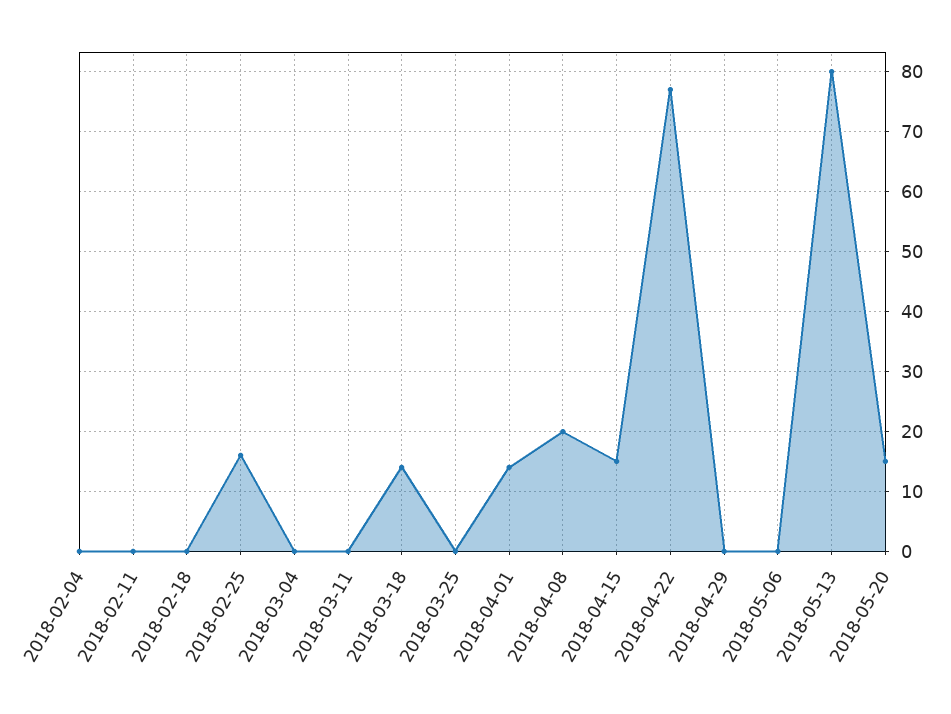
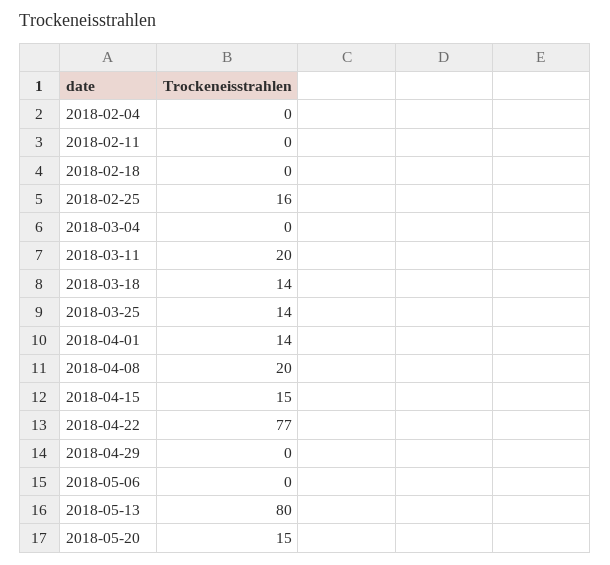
2018-03-11: 0 -> 20
2018-03-25: 0 -> 14

